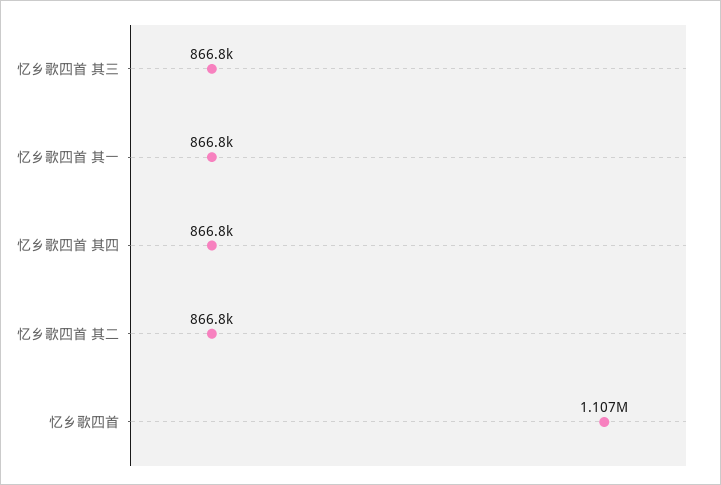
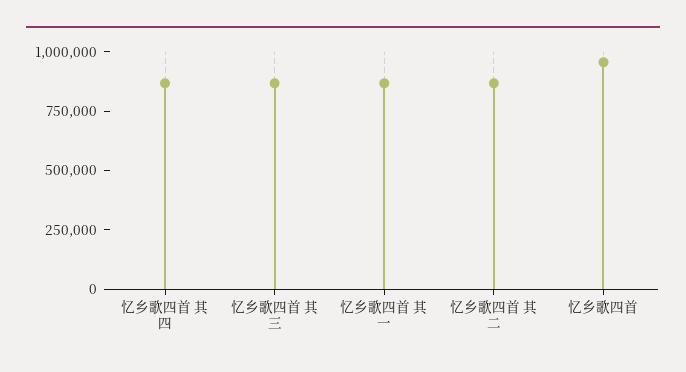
忆乡歌四首: 1107000 -> 950000

